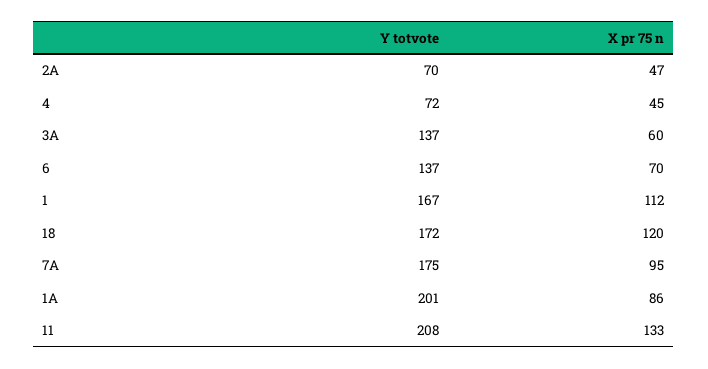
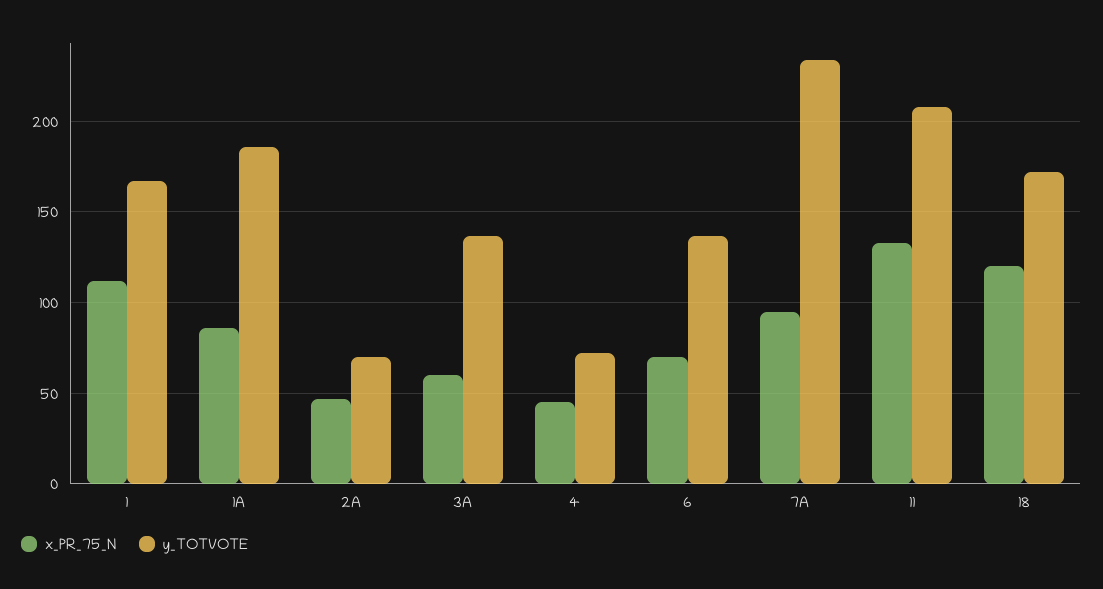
Y totvote, 7A: 175 -> 235
Y totvote, 1A: 201 -> 185

